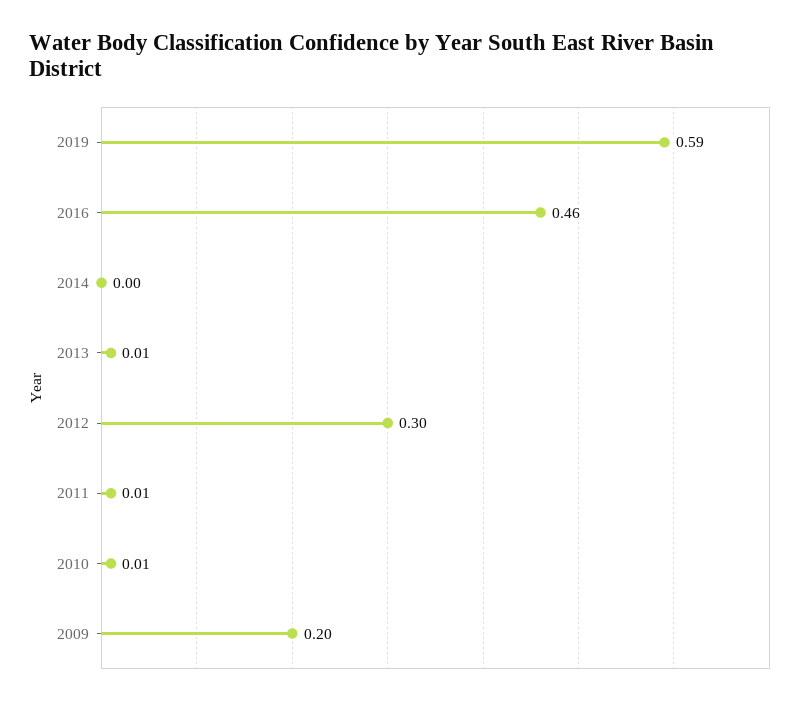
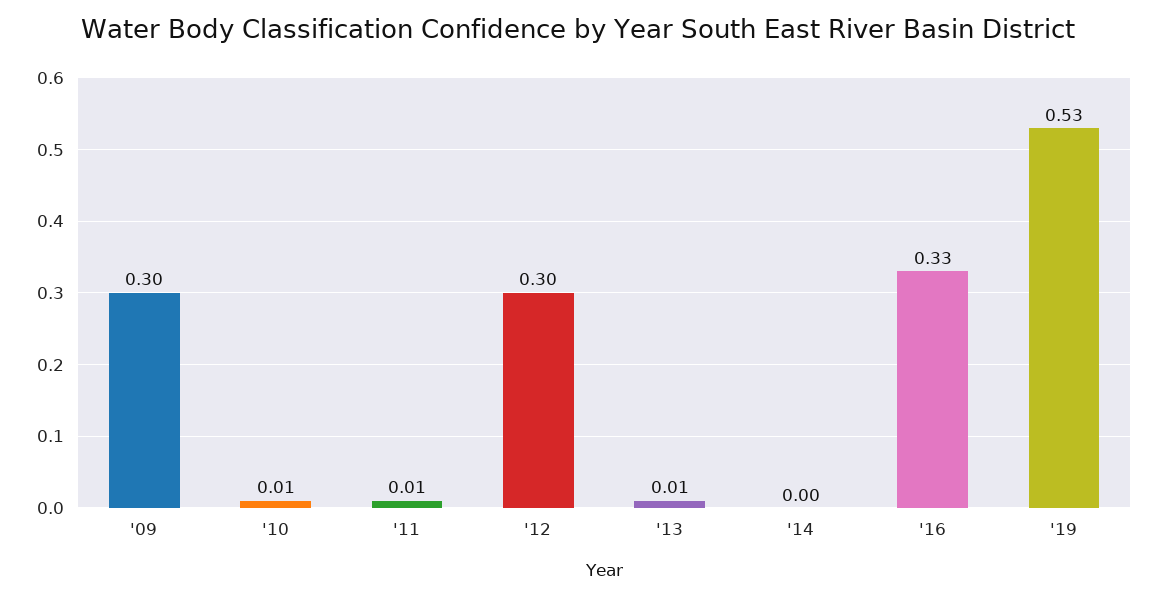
2019: 0.59 -> 0.53
2016: 0.46 -> 0.33
2009: 0.2 -> 0.3

